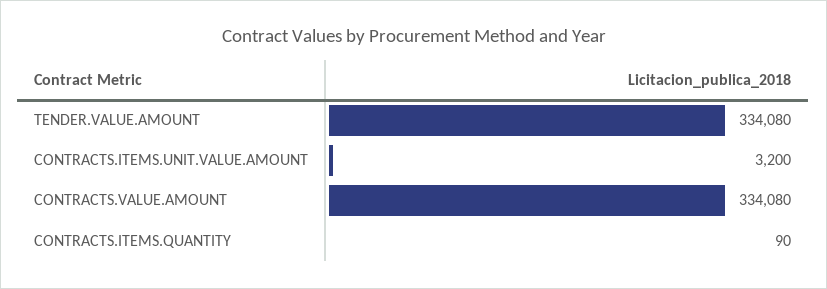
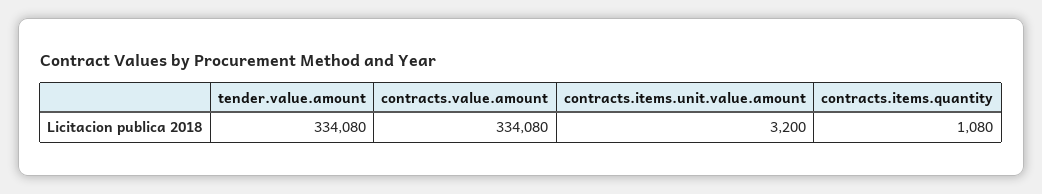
CONTRACTS.ITEMS.QUANTITY: 90 -> 1080

